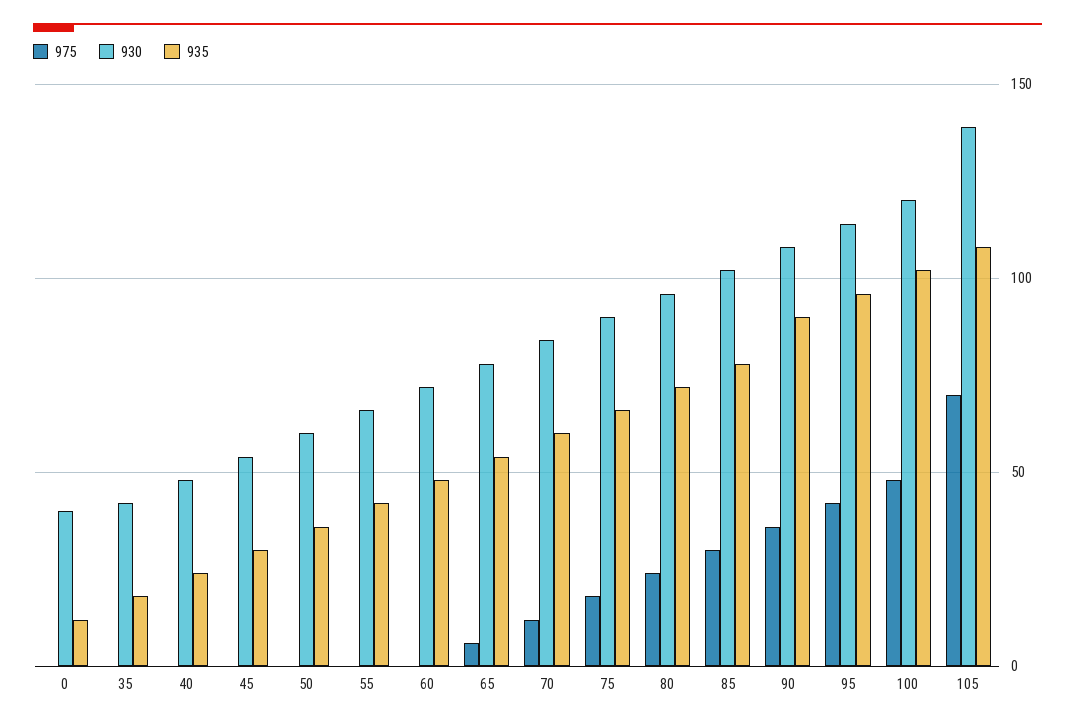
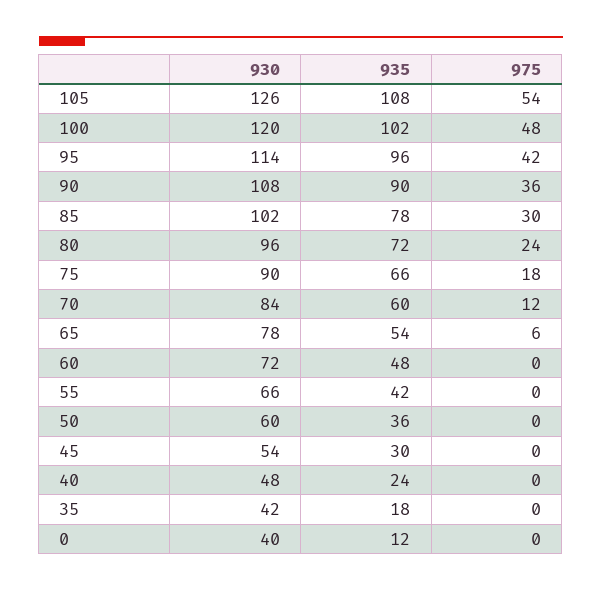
975, 105: 70 -> 54
930, 105: 140 -> 126

